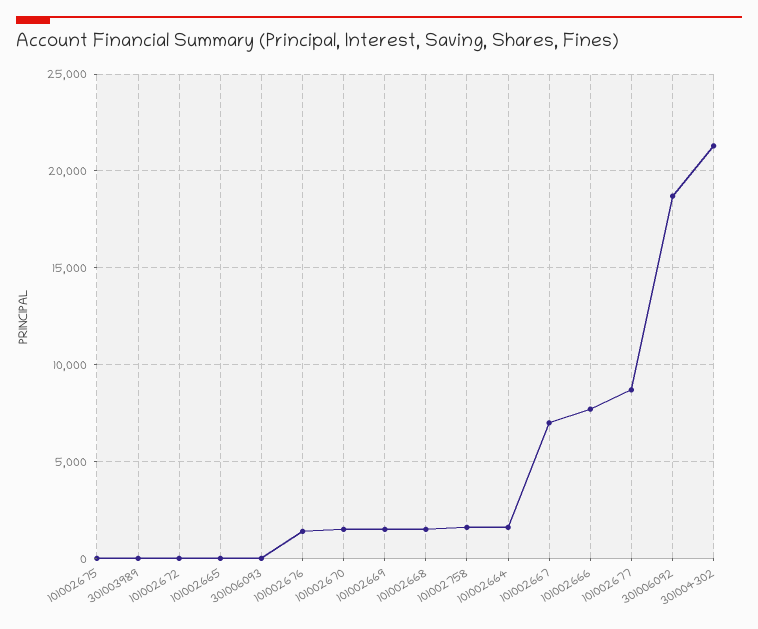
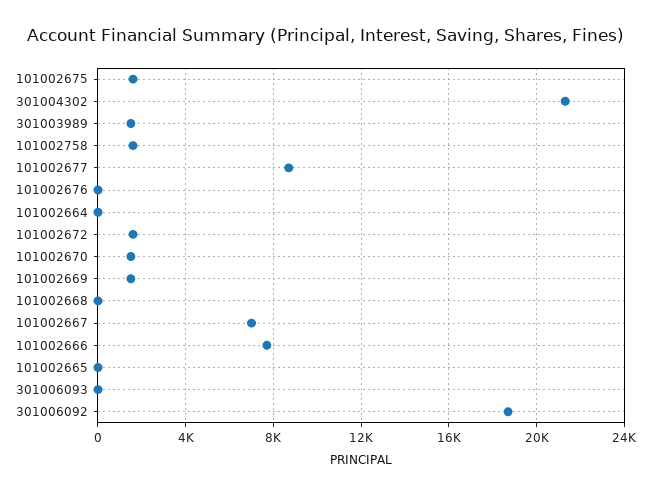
101002675: 0 -> 1500
301003989: 0 -> 1500
101002672: 0 -> 1500
101002676: 1500 -> 0
101002668: 1500 -> 0
101002664: 1500 -> 0

